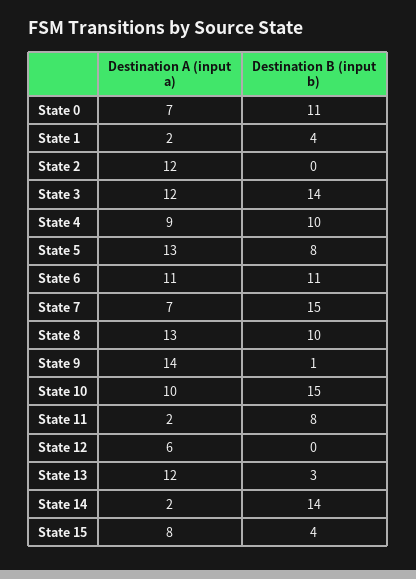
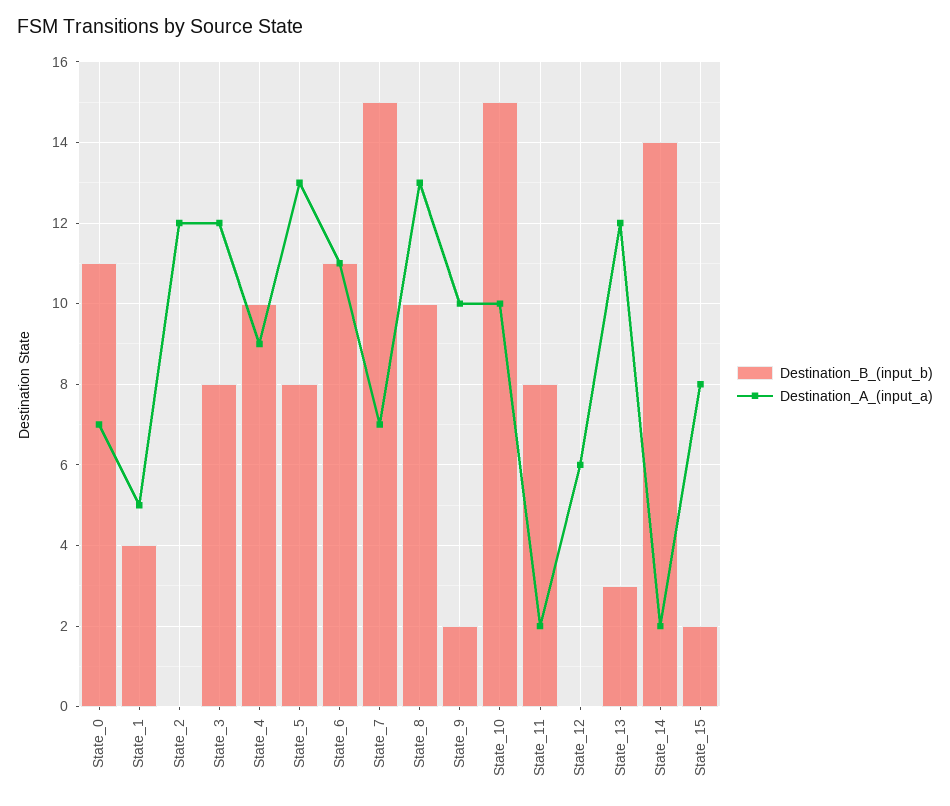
Destination A (input a), State 1: 2 -> 5
Destination B (input b), State 3: 14 -> 8
Destination A (input a), State 9: 14 -> 10
Destination B (input b), State 9: 1 -> 2
Destination B (input b), State 15: 4 -> 2

